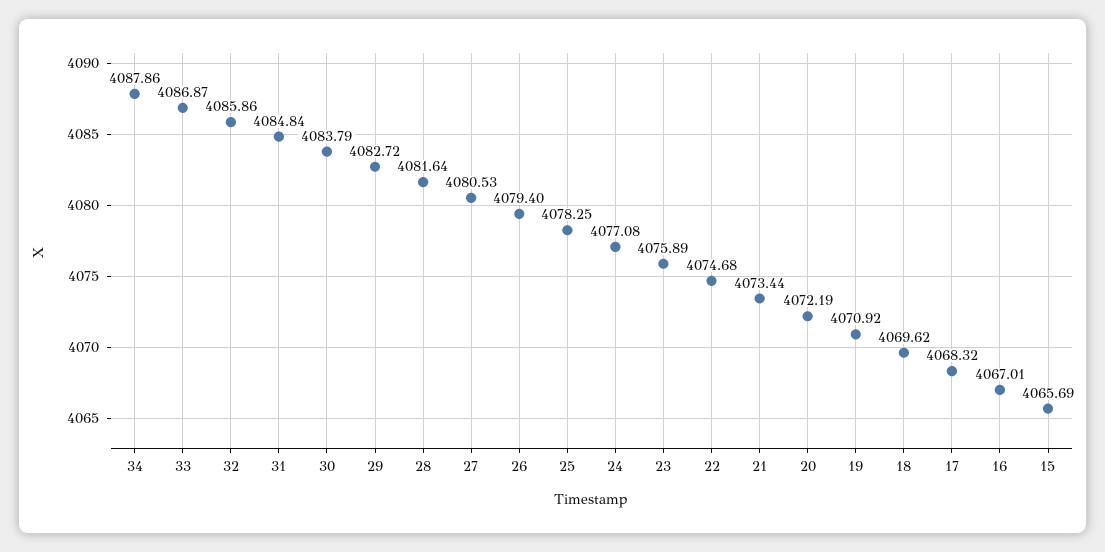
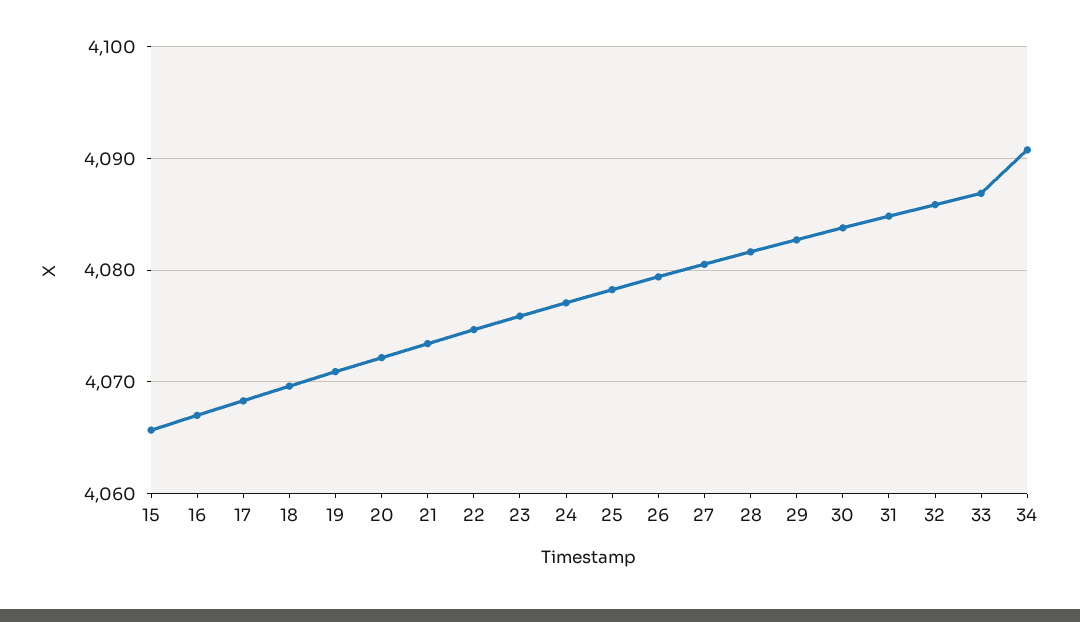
34: 4087.86 -> 4091

